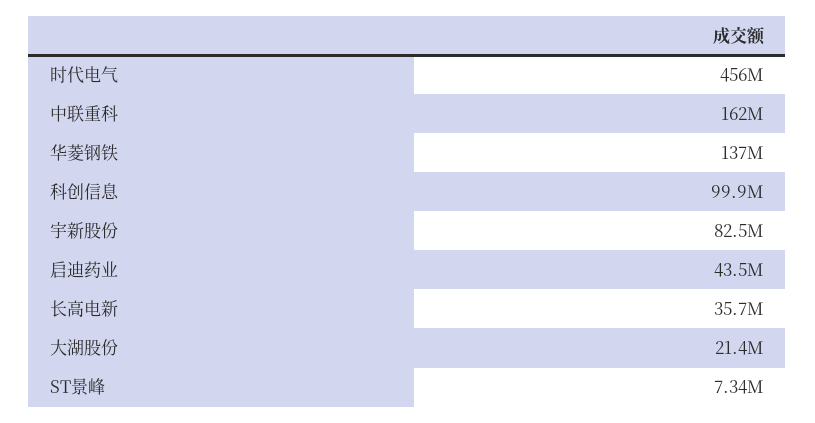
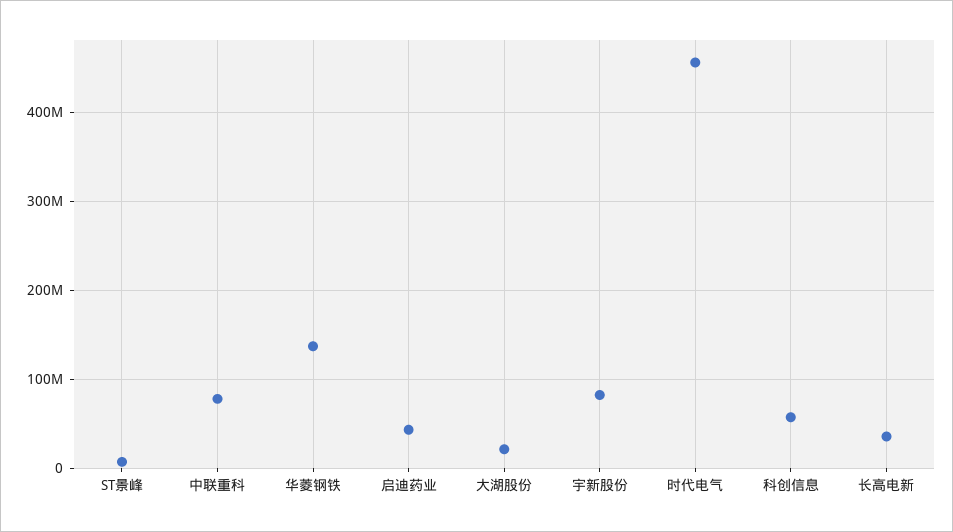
中联重科: 162000000 -> 80000000
科创信息: 99900000 -> 60000000

